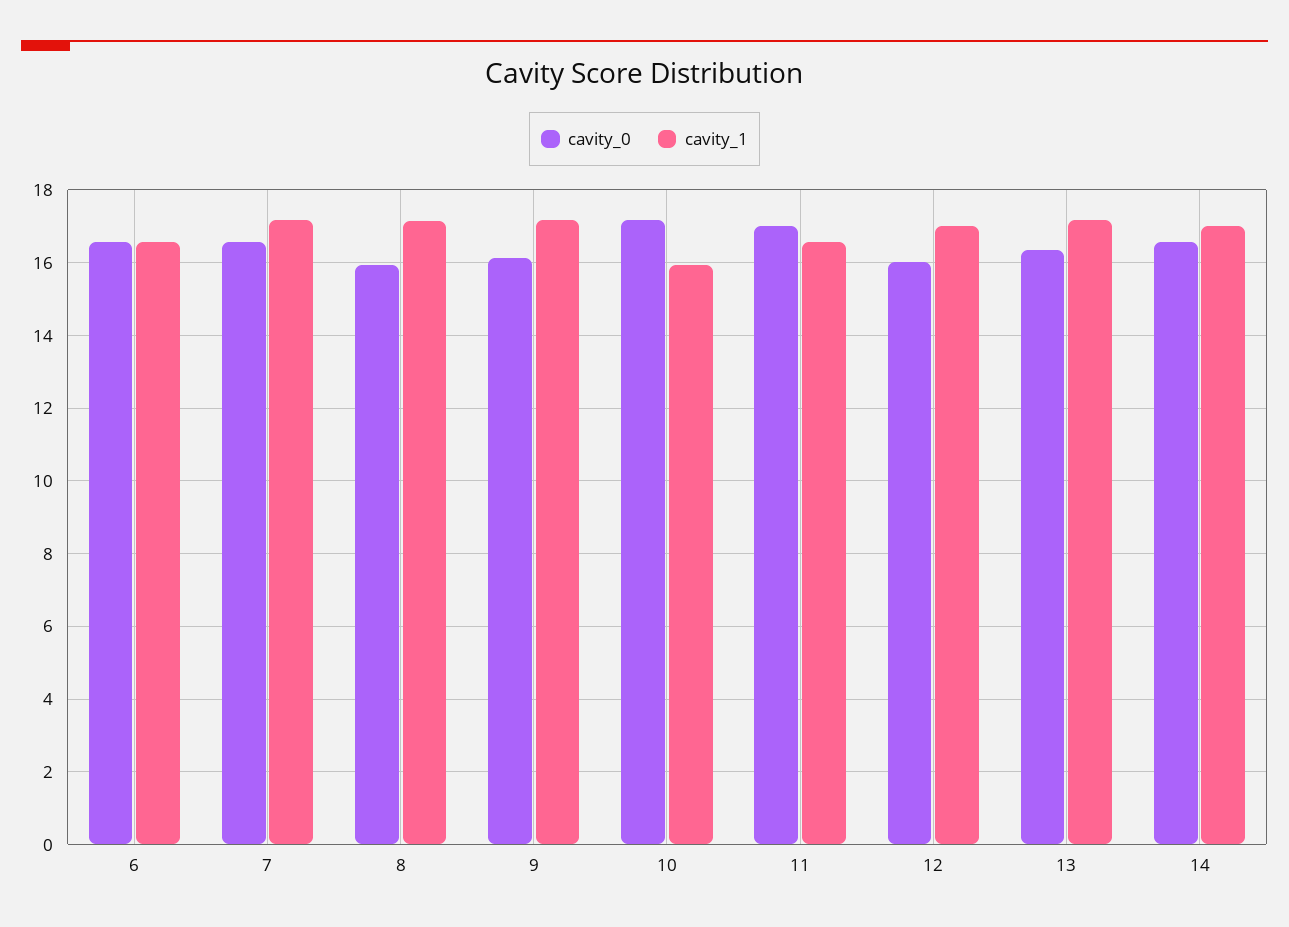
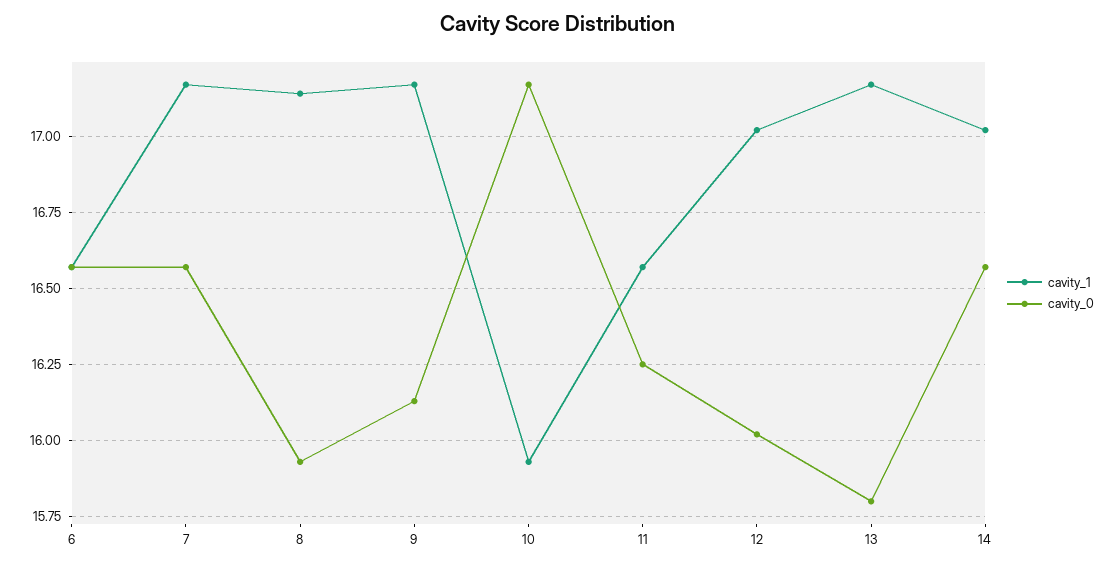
cavity_0, 11: 17 -> 16.25
cavity_0, 13: 16.4 -> 15.8

